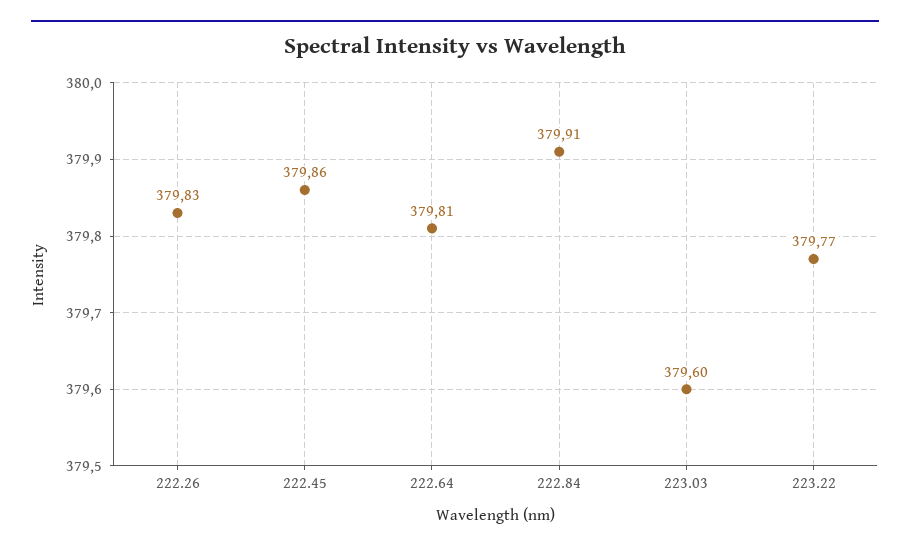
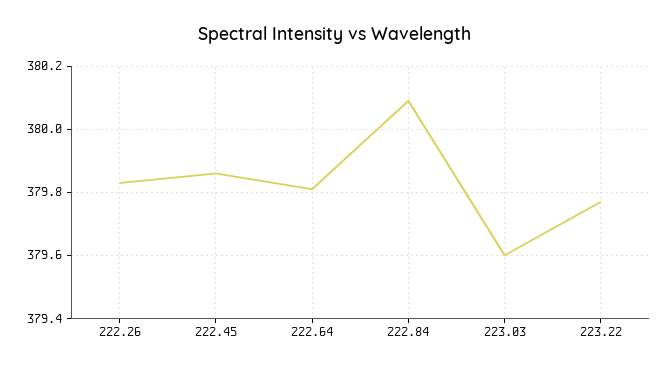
222.84: 379.91 -> 380.1

